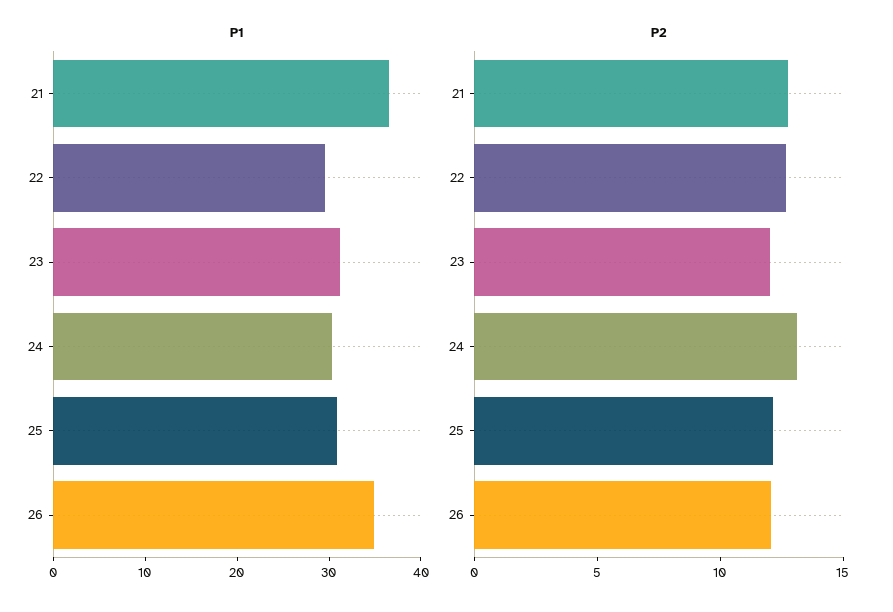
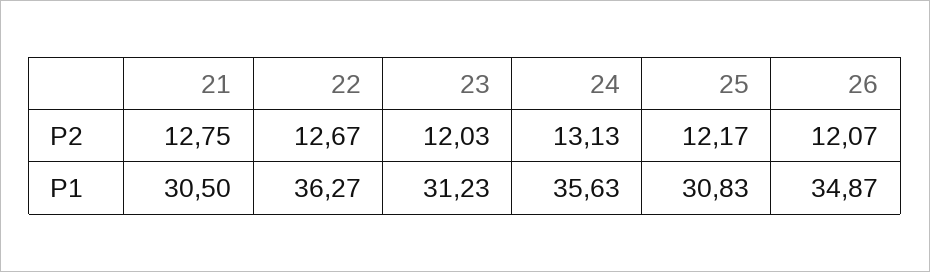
P1, 21: 36 -> 30.5
P1, 22: 30 -> 36.27
P1, 24: 30 -> 35.63

